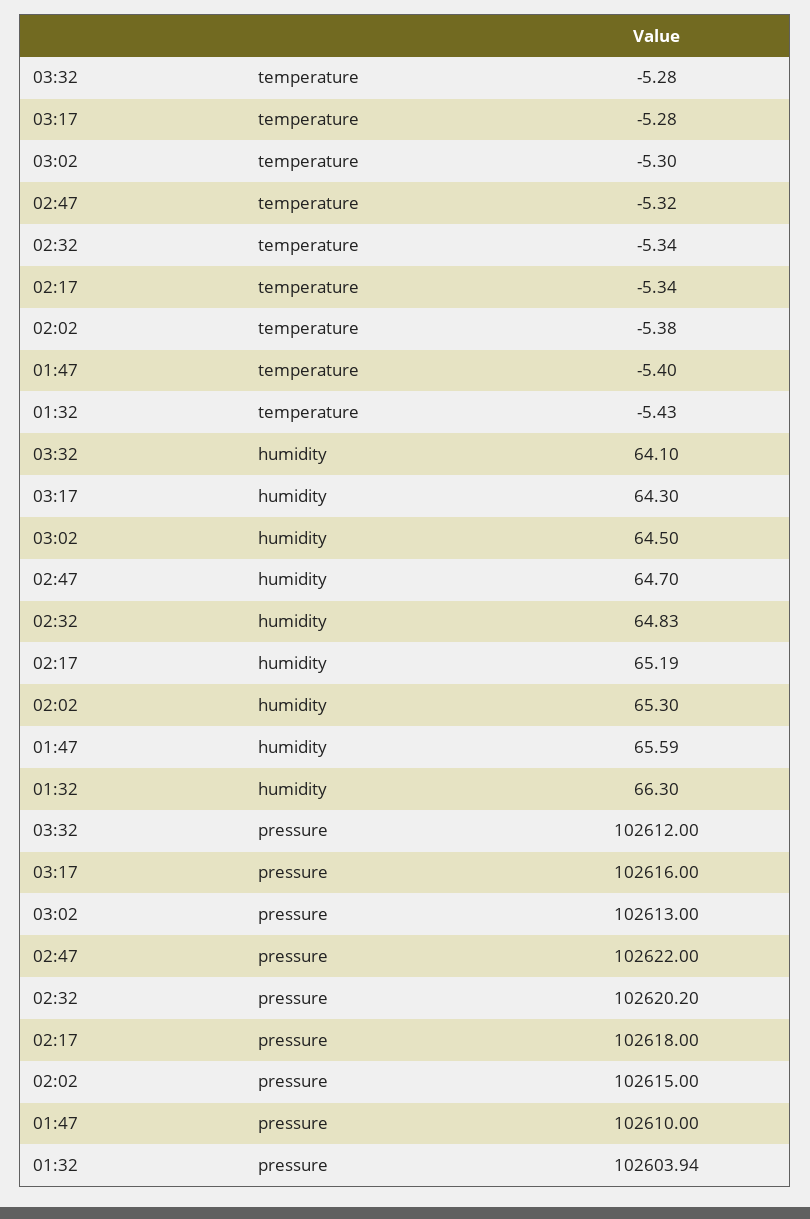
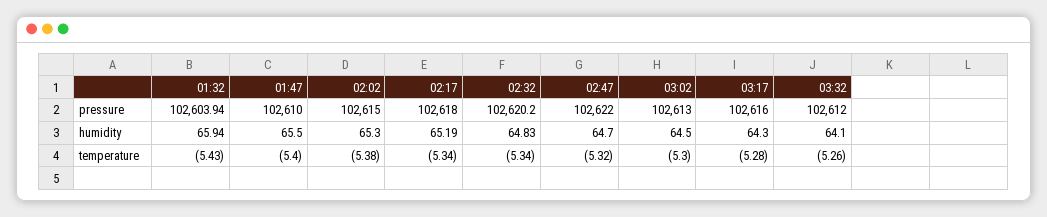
03:32, temperature: -5.28 -> -5.26
01:47, humidity: 65.59 -> 65.5
01:32, humidity: 66.3 -> 65.94

